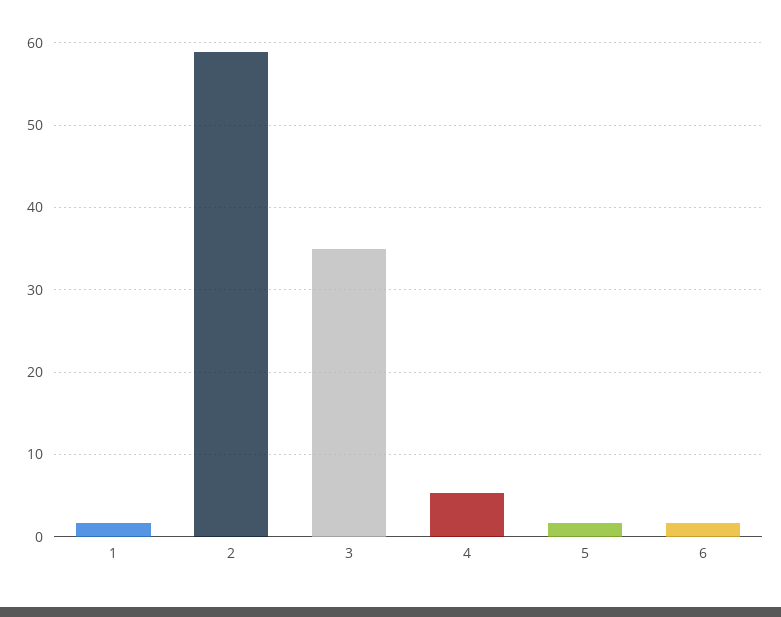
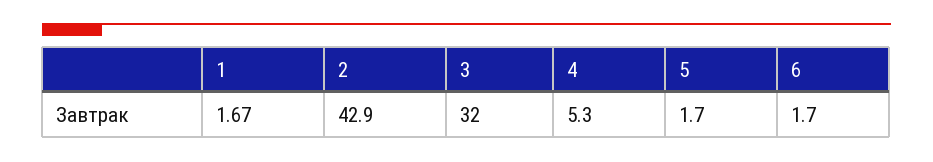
2: 59 -> 42.9
3: 35 -> 32

